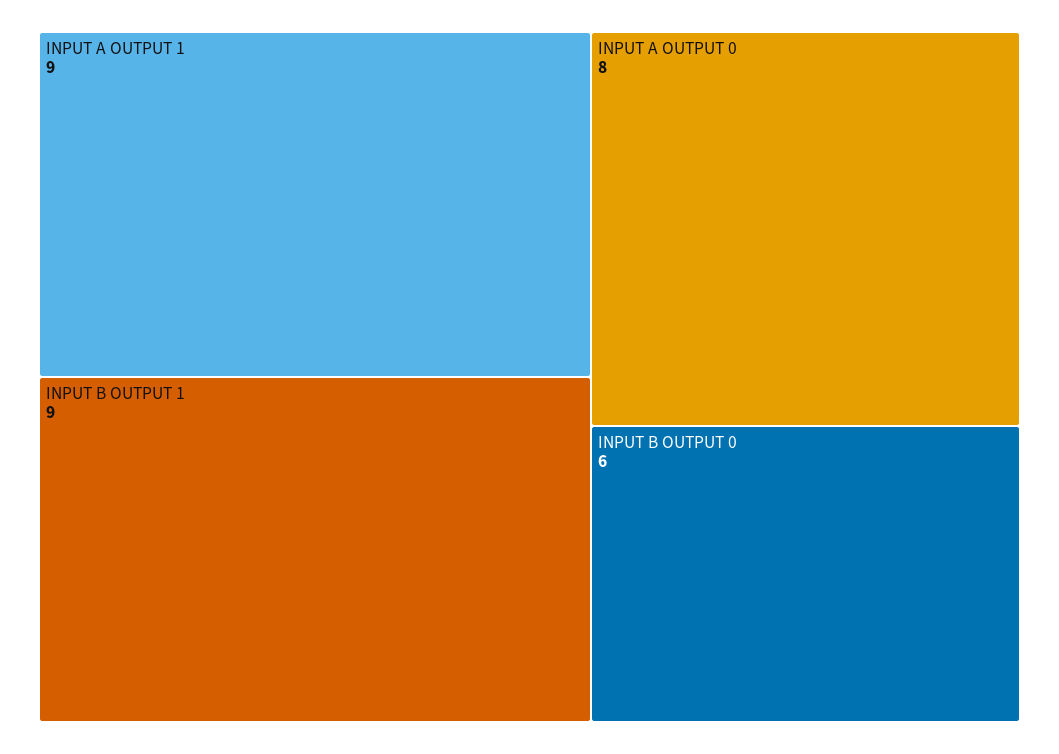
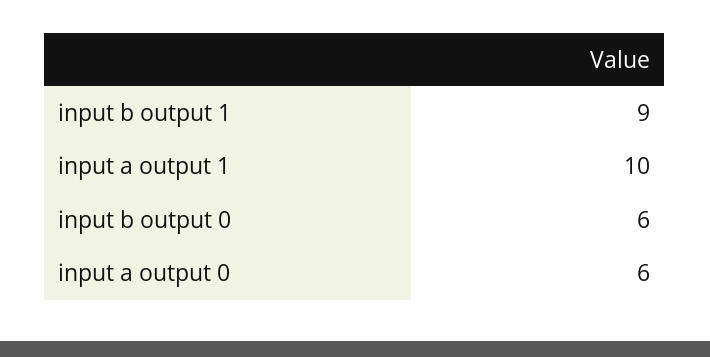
INPUT A OUTPUT 1: 9 -> 10
INPUT A OUTPUT 0: 8 -> 6

